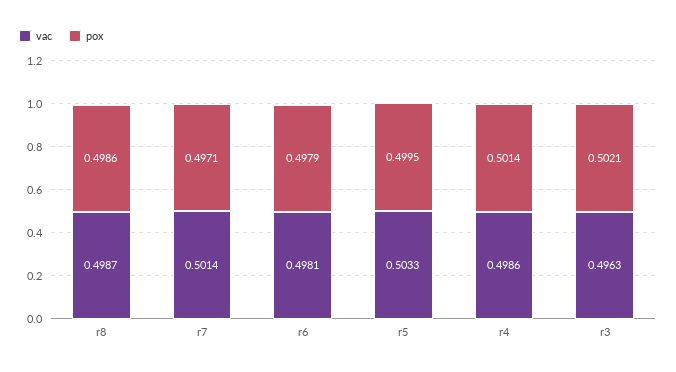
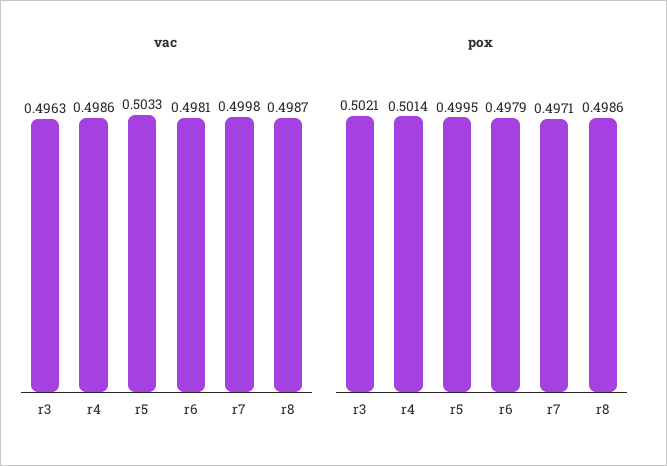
vac, r7: 0.5014 -> 0.4998

